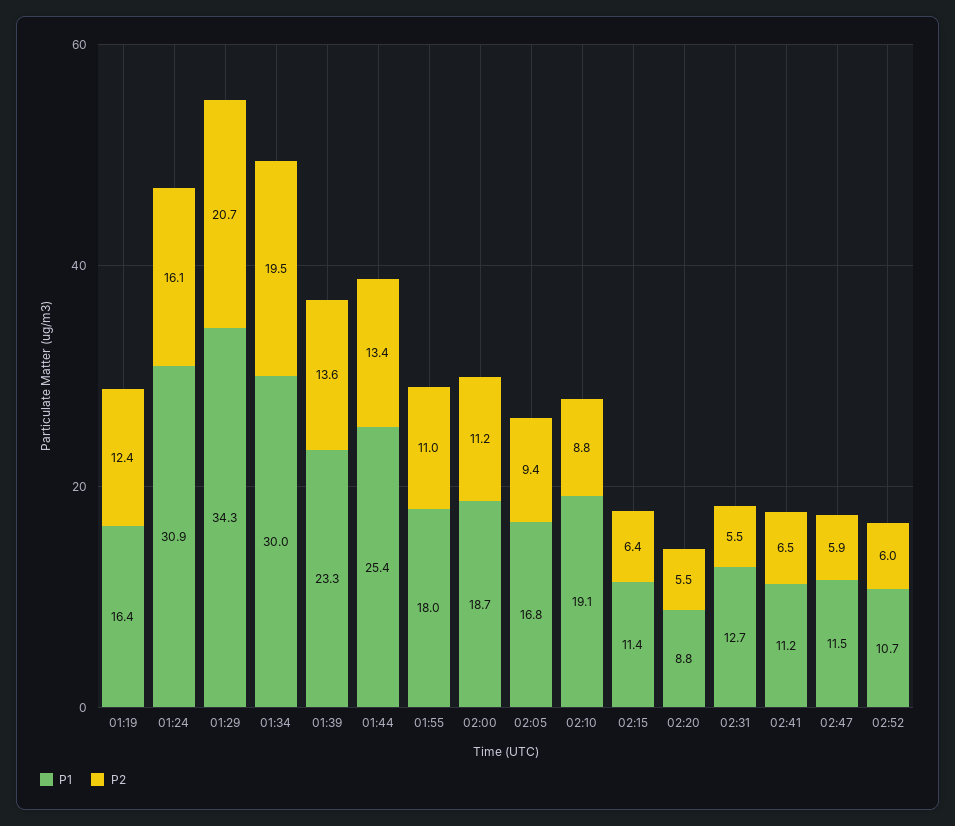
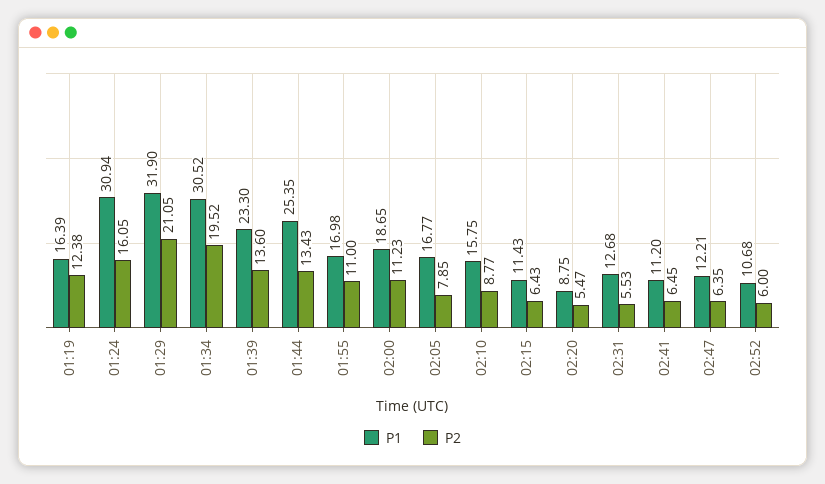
P1, 01:29: 34.3 -> 31.9
P2, 01:29: 20.7 -> 21.05
P1, 01:34: 30 -> 30.52
P1, 01:55: 18 -> 16.98
P2, 02:05: 9.4 -> 7.85
P1, 02:10: 19.1 -> 15.75
P1, 02:47: 11.5 -> 12.21
P2, 02:47: 5.9 -> 6.35

